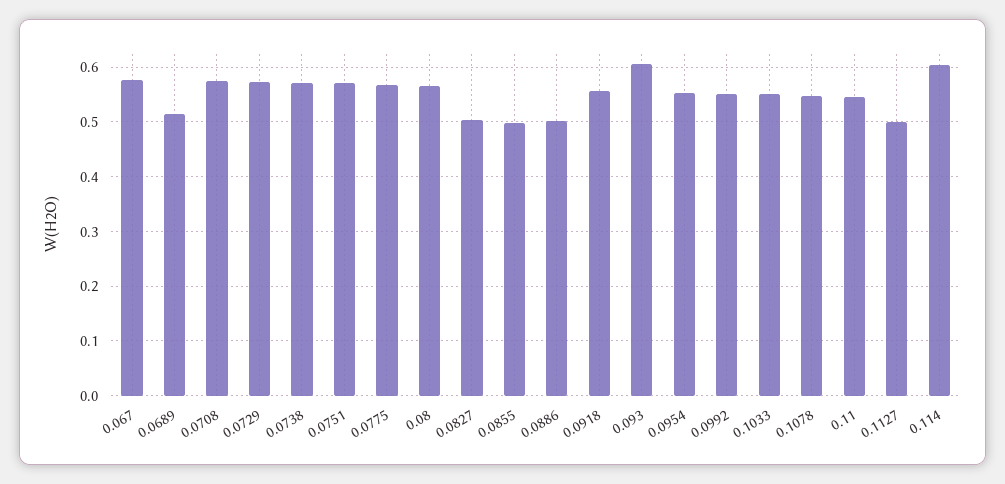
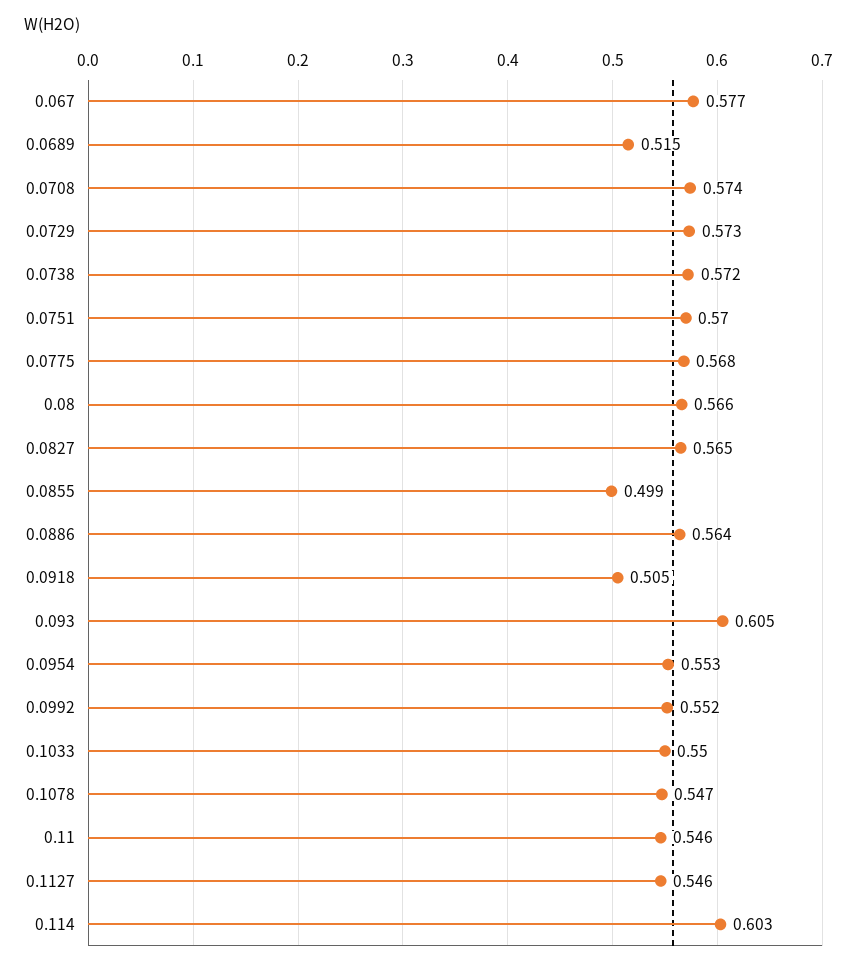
0.0827: 0.5 -> 0.565
0.0886: 0.5 -> 0.564
0.0918: 0.56 -> 0.505
0.1127: 0.5 -> 0.546

